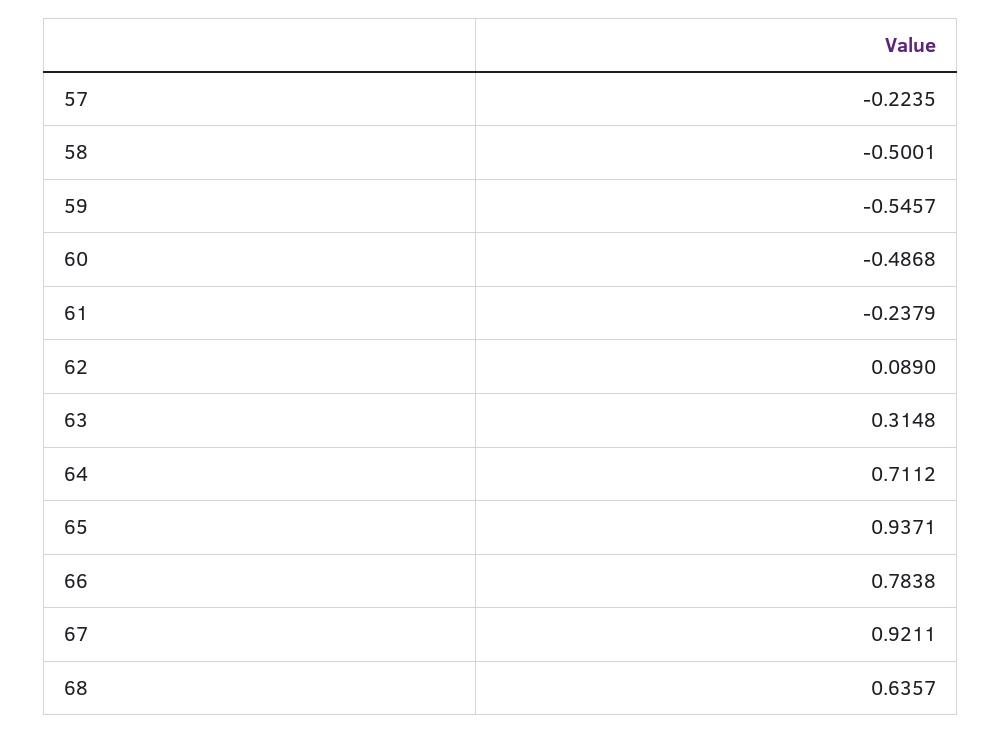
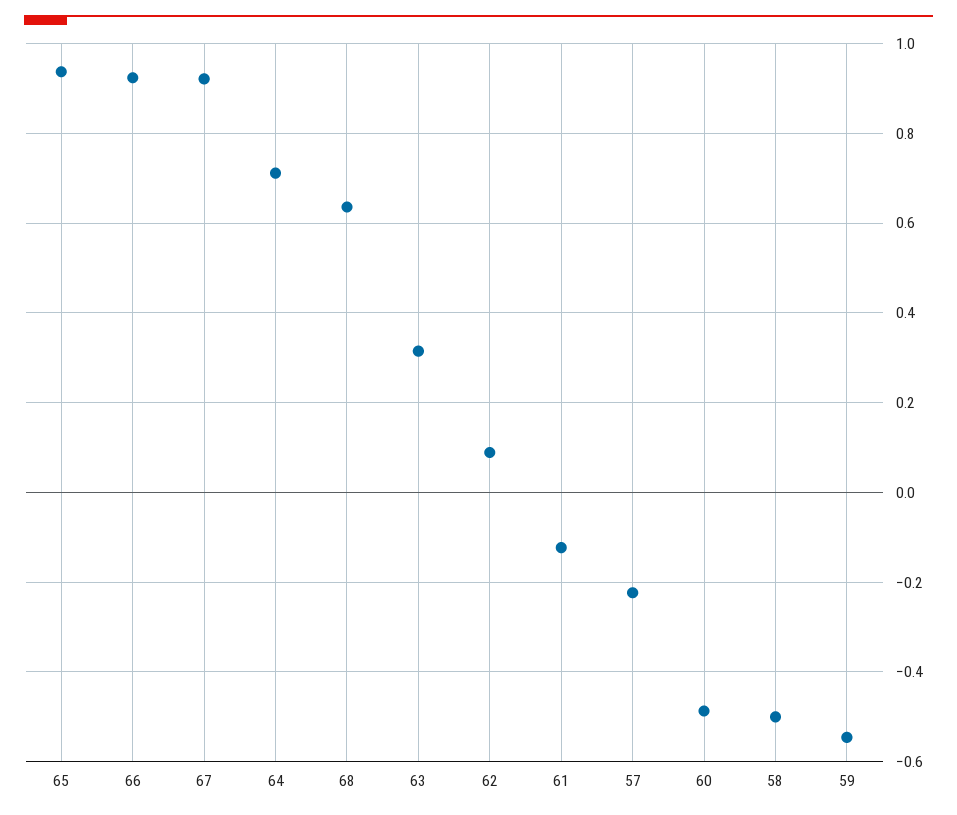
61: -0.2379 -> -0.12
66: 0.7838 -> 0.92

